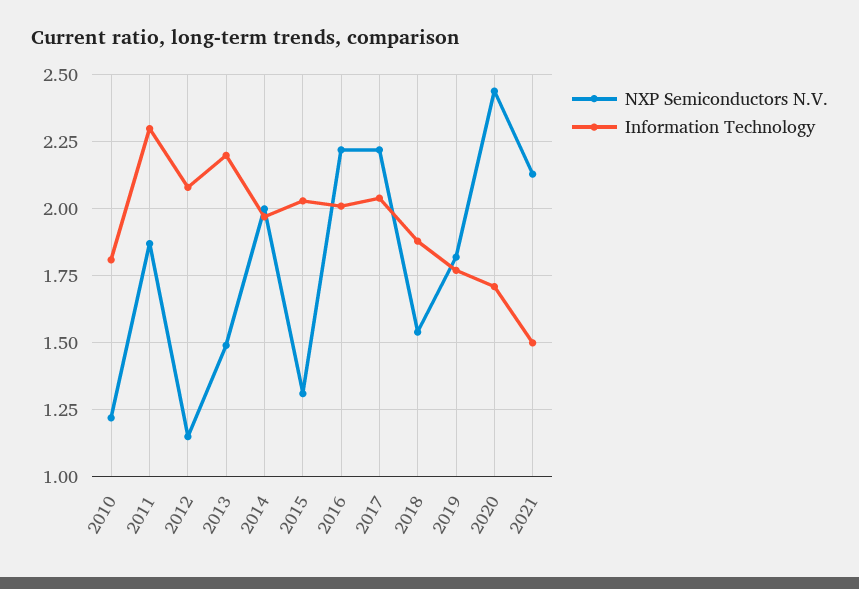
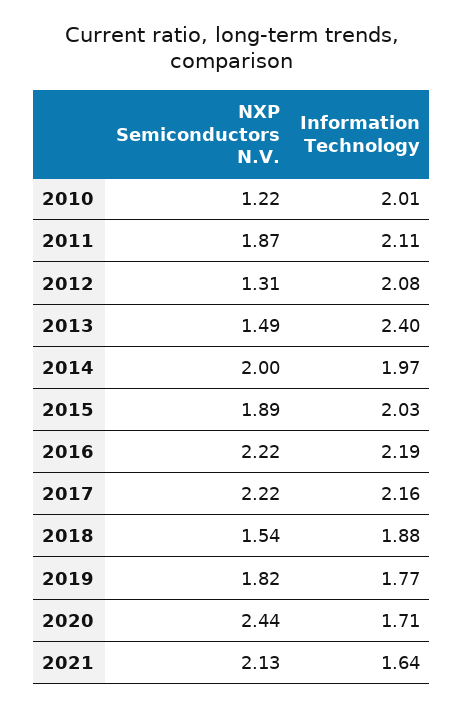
Information Technology, 2010: 1.8 -> 2.01
Information Technology, 2011: 2.3 -> 2.11
NXP Semiconductors N.V., 2012: 1.15 -> 1.31
Information Technology, 2013: 2.2 -> 2.4
NXP Semiconductors N.V., 2015: 1.3 -> 1.89
Information Technology, 2016: 2 -> 2.19
Information Technology, 2017: 2.05 -> 2.16
Information Technology, 2021: 1.5 -> 1.64

